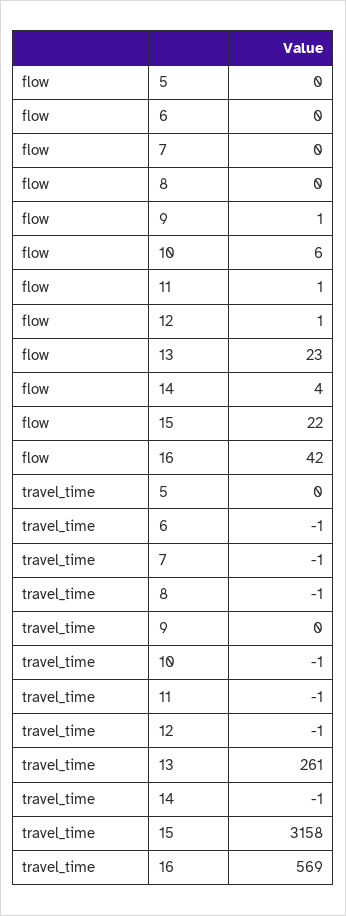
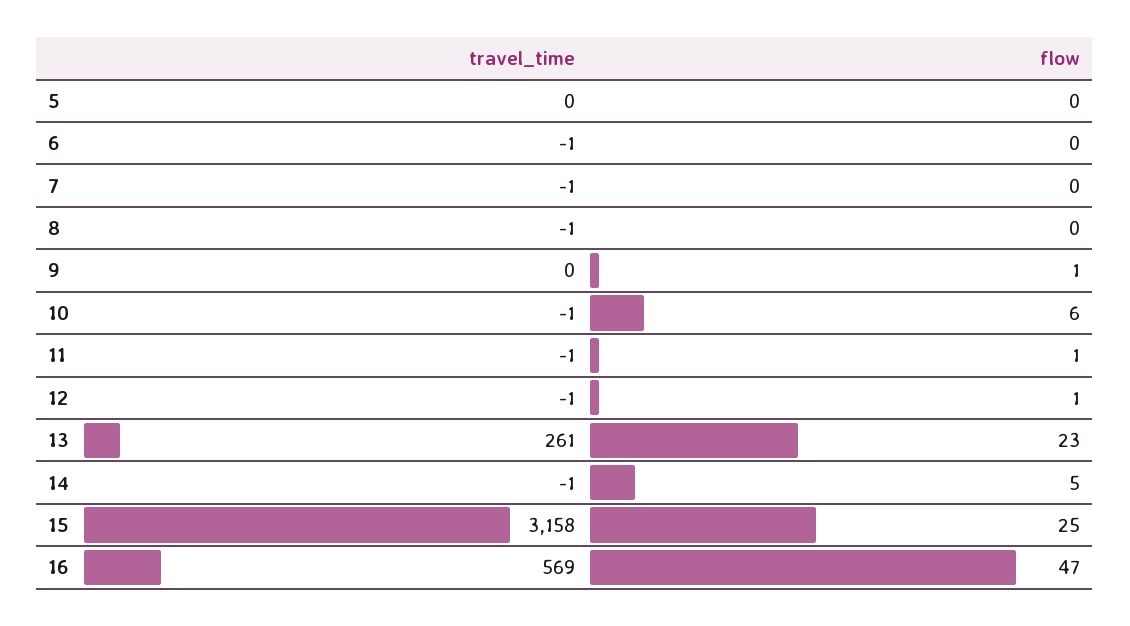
flow, 14: 4 -> 5
flow, 15: 22 -> 25
flow, 16: 42 -> 47

